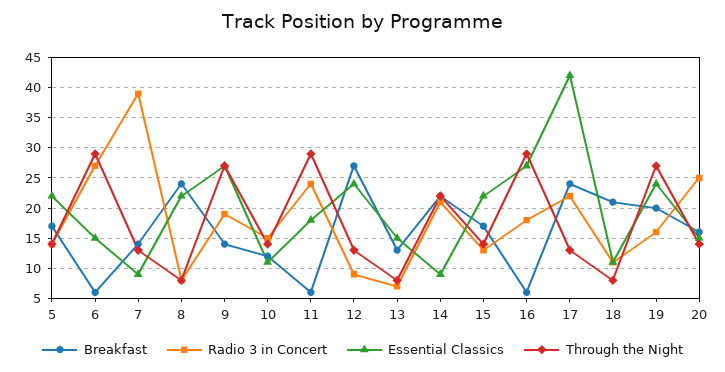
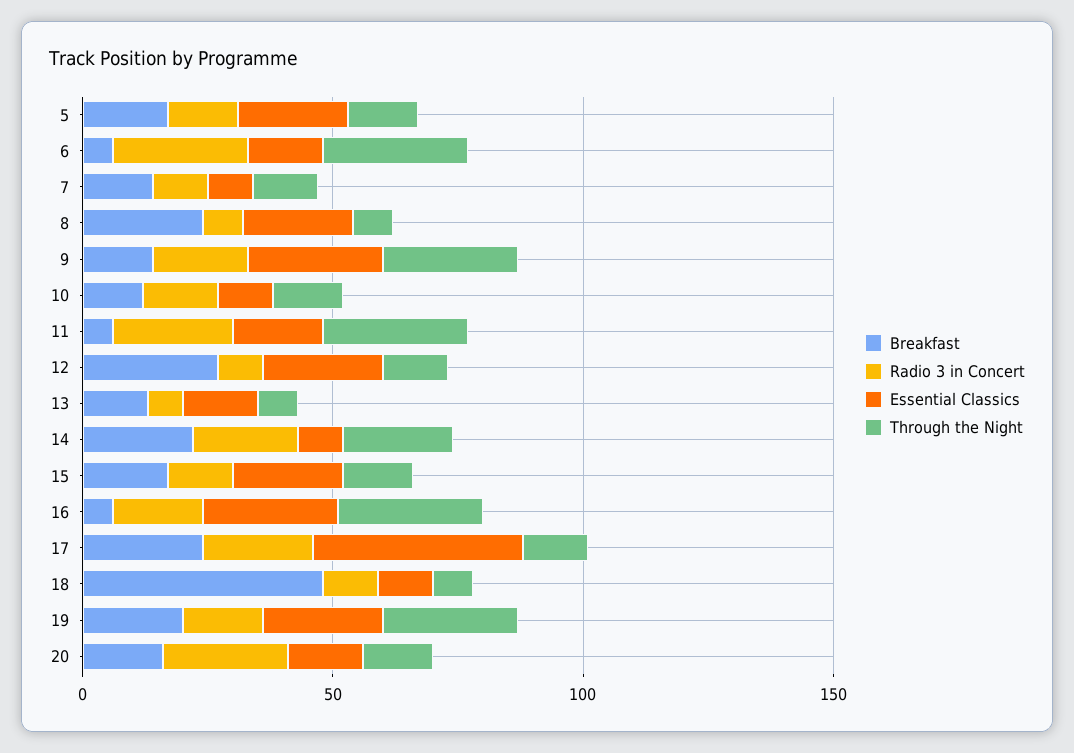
Radio 3 in Concert, 7: 39 -> 10
Breakfast, 18: 21 -> 50

